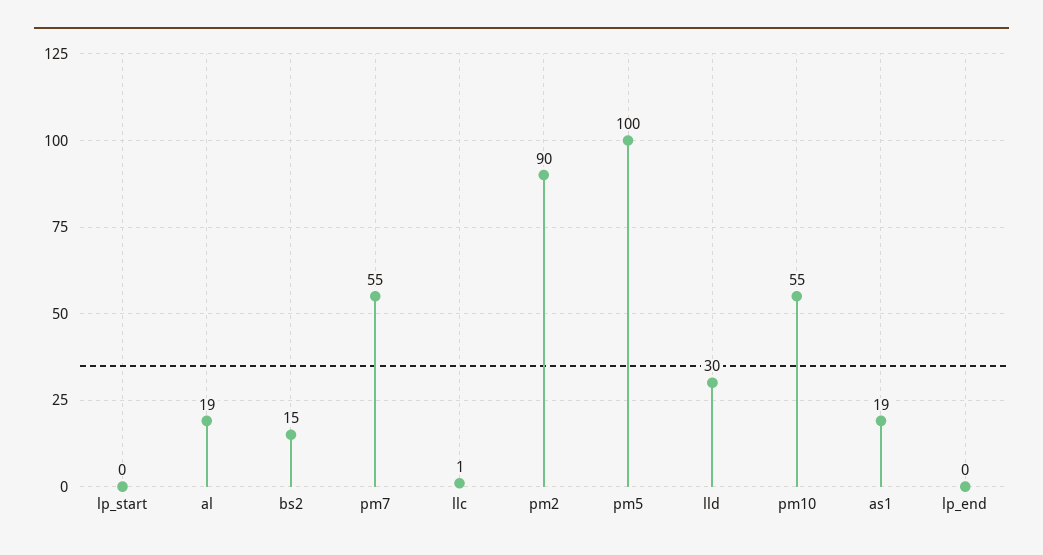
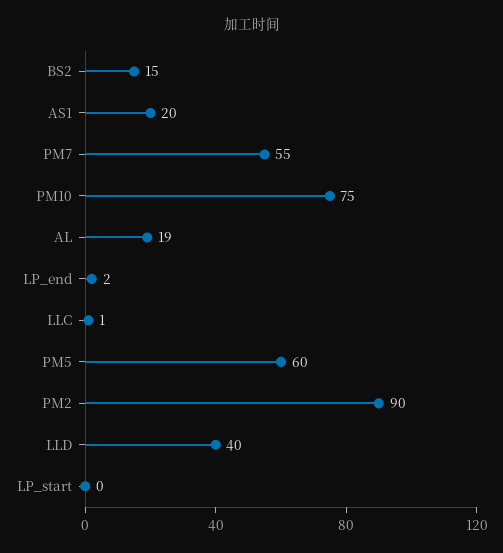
pm5: 100 -> 60
lld: 30 -> 40
pm10: 55 -> 75
as1: 19 -> 20
lp_end: 0 -> 2

